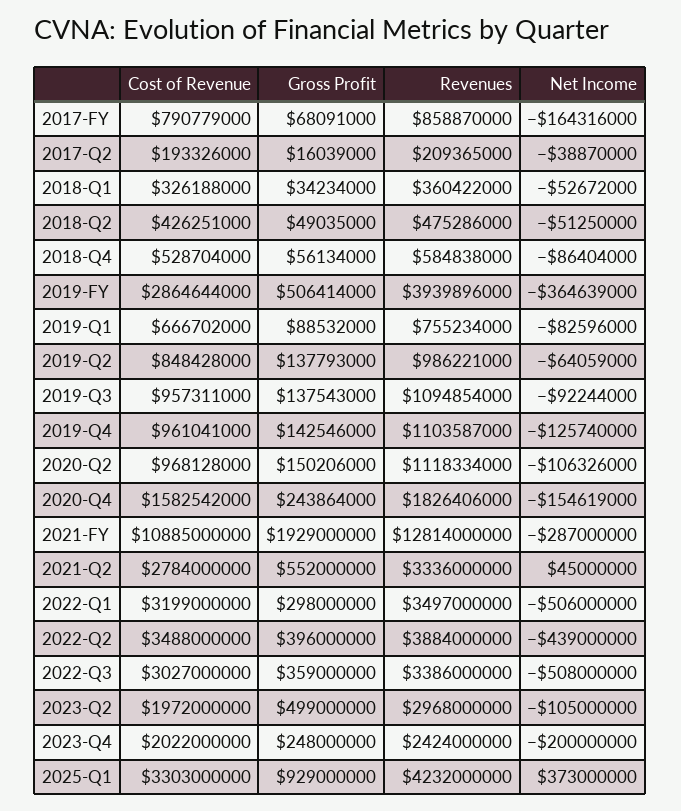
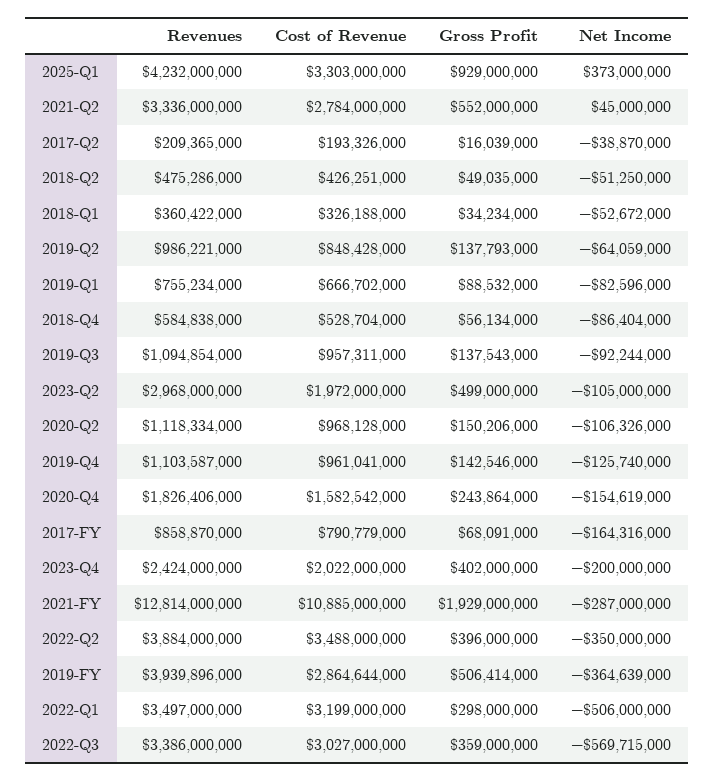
Net Income, 2022-Q2: -439000000 -> -350000000
Net Income, 2022-Q3: -508000000 -> -569715000
Gross Profit, 2023-Q4: 248000000 -> 402000000

